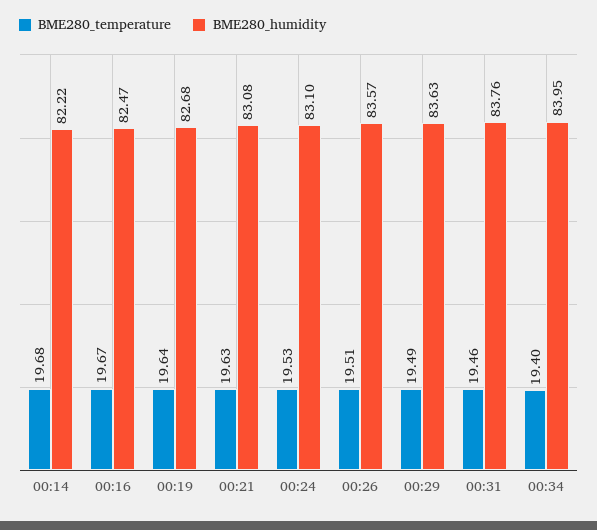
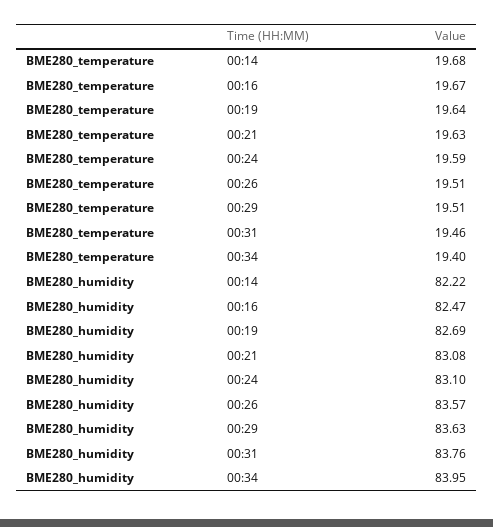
BME280_humidity, 00:19: 82.68 -> 82.69
BME280_temperature, 00:24: 19.53 -> 19.59
BME280_temperature, 00:29: 19.49 -> 19.51

